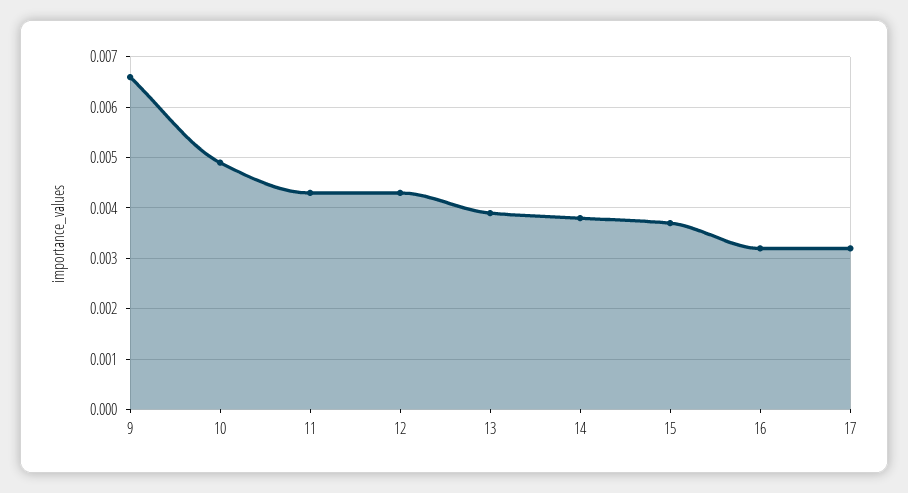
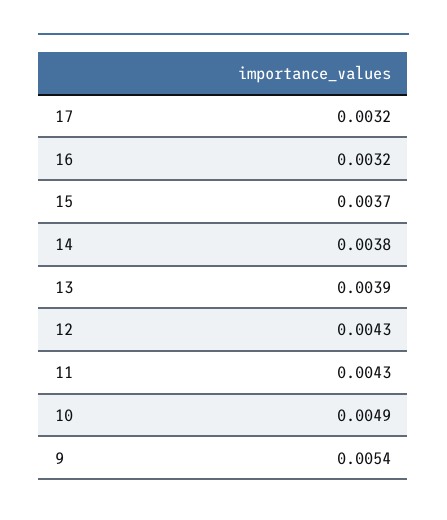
9: 0.0065 -> 0.0054

